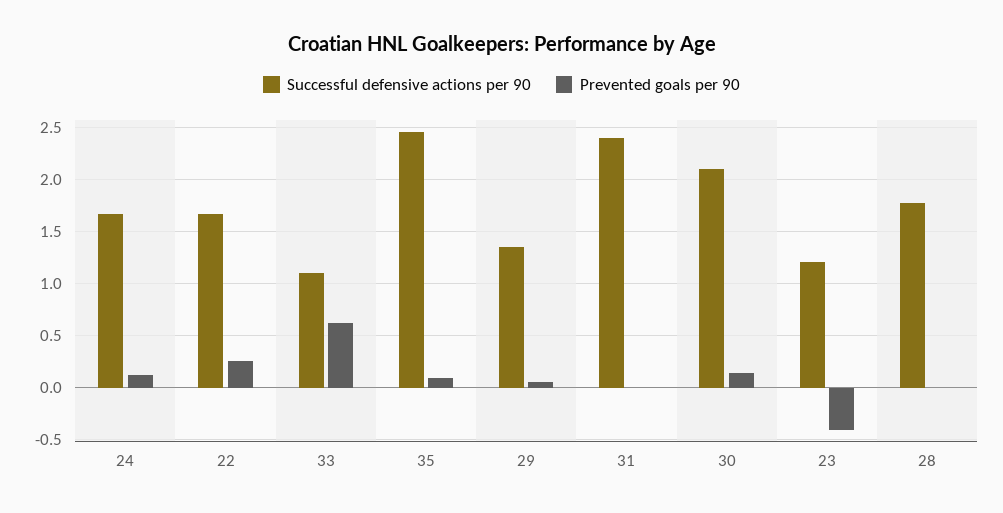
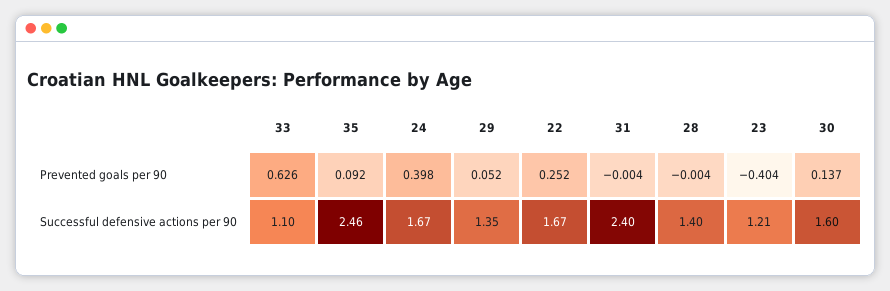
Prevented goals per 90, 24: 0.1 -> 0.398
Successful defensive actions per 90, 30: 2.1 -> 1.6
Successful defensive actions per 90, 28: 1.8 -> 1.4

